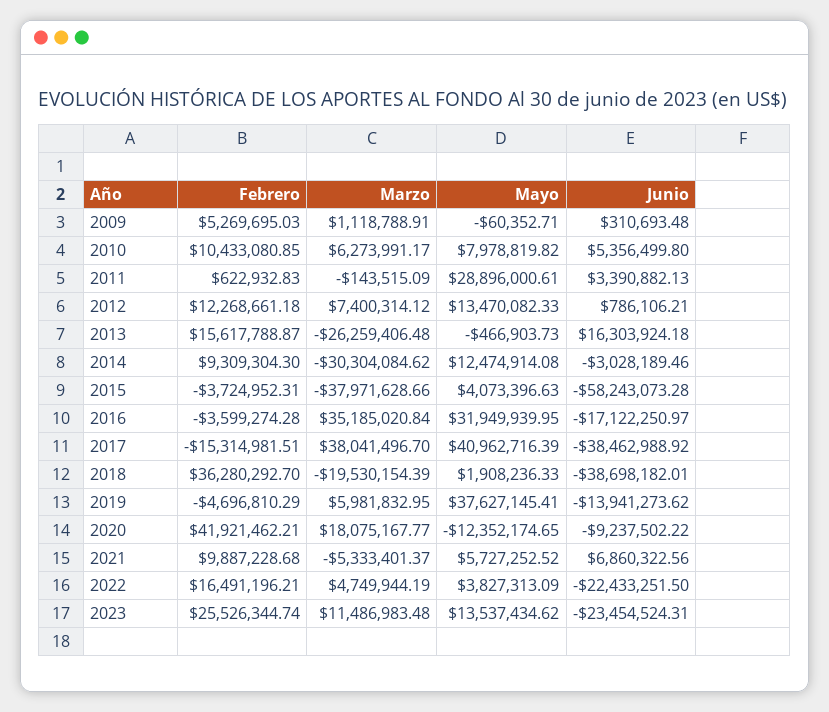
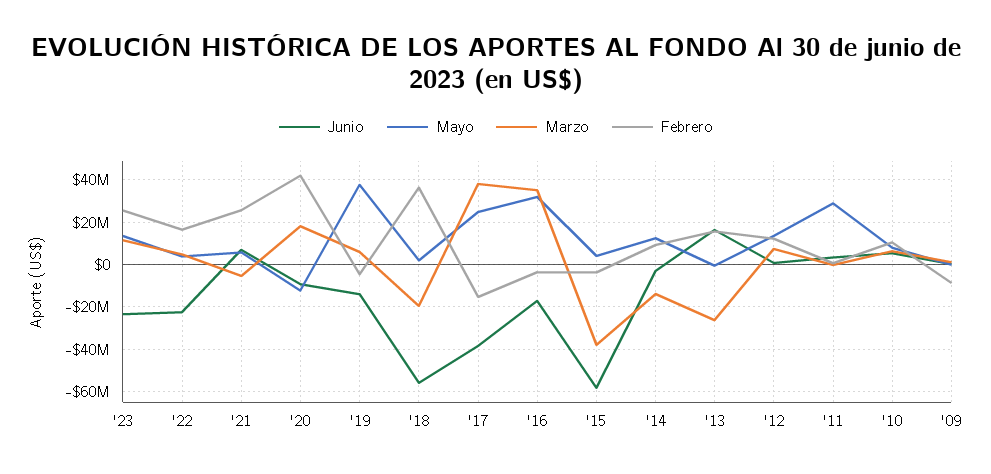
Febrero, 2009: 5269695.03 -> -10000000
Marzo, 2014: -30304084.62 -> -15000000
Mayo, 2017: 40962716.39 -> 25000000
Junio, 2018: -38698182.01 -> -55000000
Febrero, 2021: 9887228.68 -> 25000000

